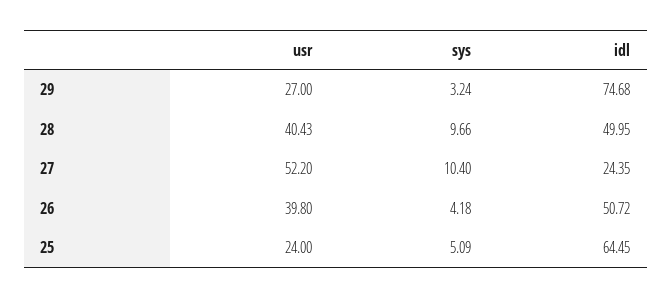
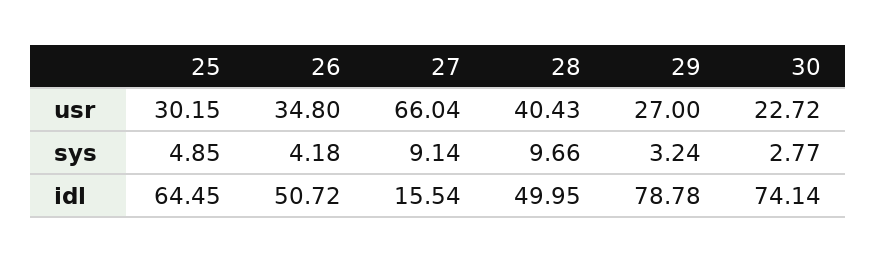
idl, 29: 74.68 -> 78.78
usr, 27: 52.2 -> 66.04
sys, 27: 10.4 -> 9.14
idl, 27: 24.35 -> 15.54
usr, 26: 39.8 -> 34.8
usr, 25: 24 -> 30.15
sys, 25: 5.09 -> 4.85
usr, 30: none -> 22.72
sys, 30: none -> 2.77
idl, 30: none -> 74.14

